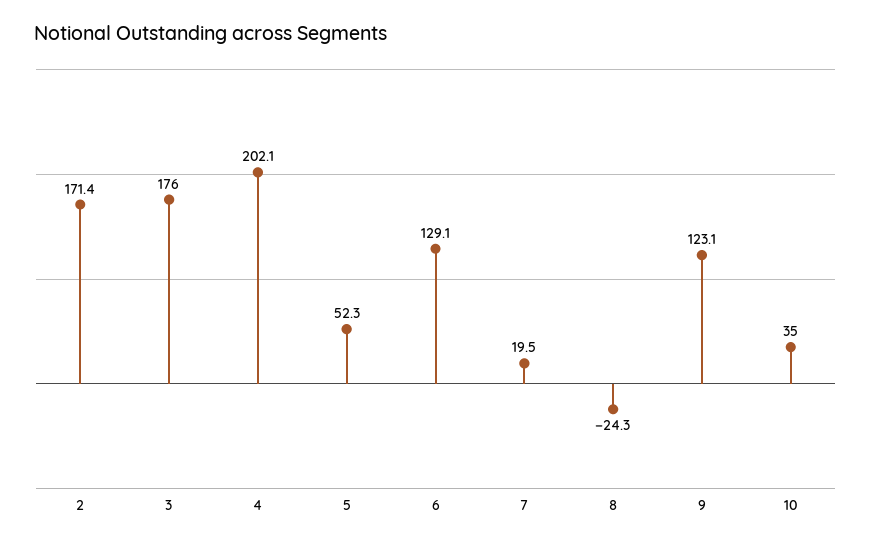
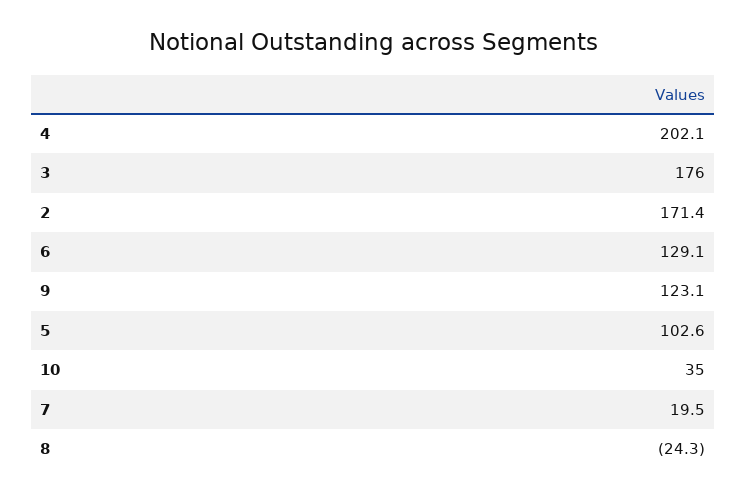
5: 52.3 -> 102.6

